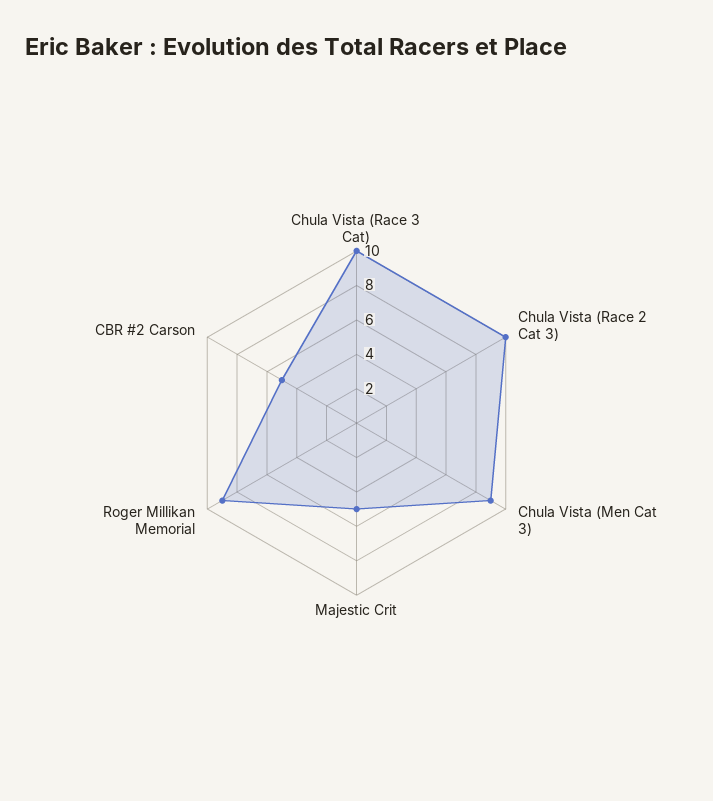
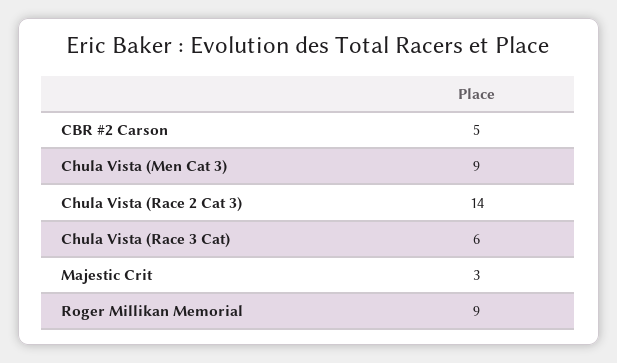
Chula Vista (Race 3 Cat): 10 -> 6
Chula Vista (Race 2 Cat 3): 10 -> 14
Majestic Crit: 5 -> 3

